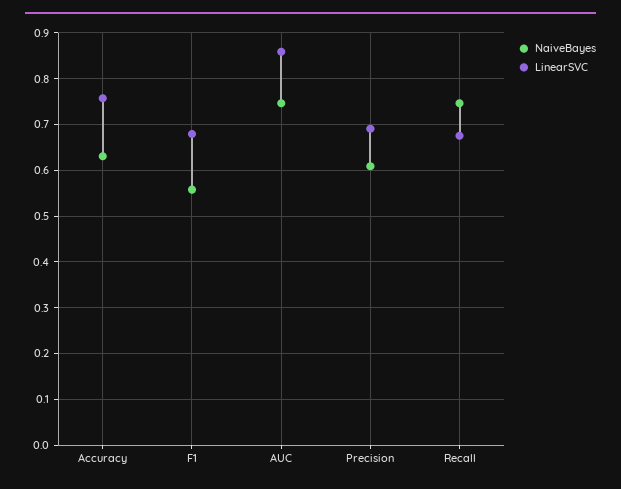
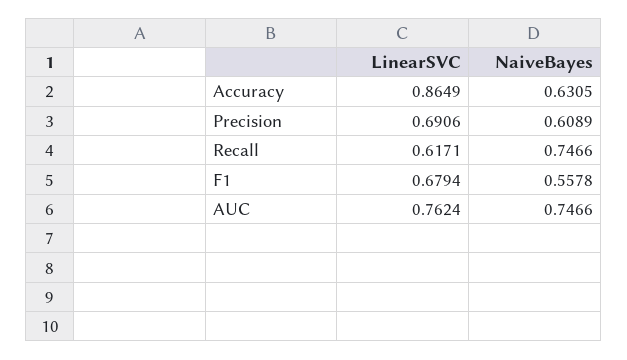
LinearSVC, Accuracy: 0.76 -> 0.8649
LinearSVC, AUC: 0.86 -> 0.7624
LinearSVC, Recall: 0.68 -> 0.6171

